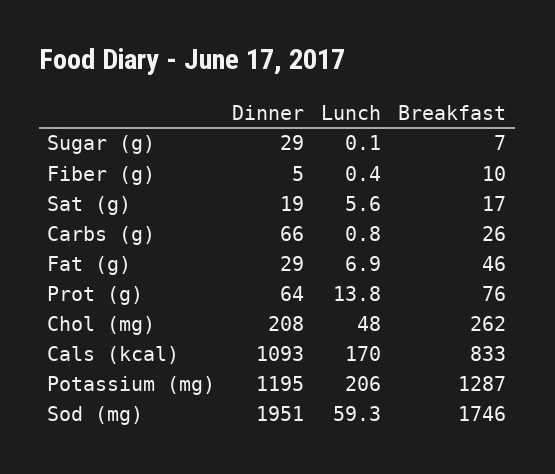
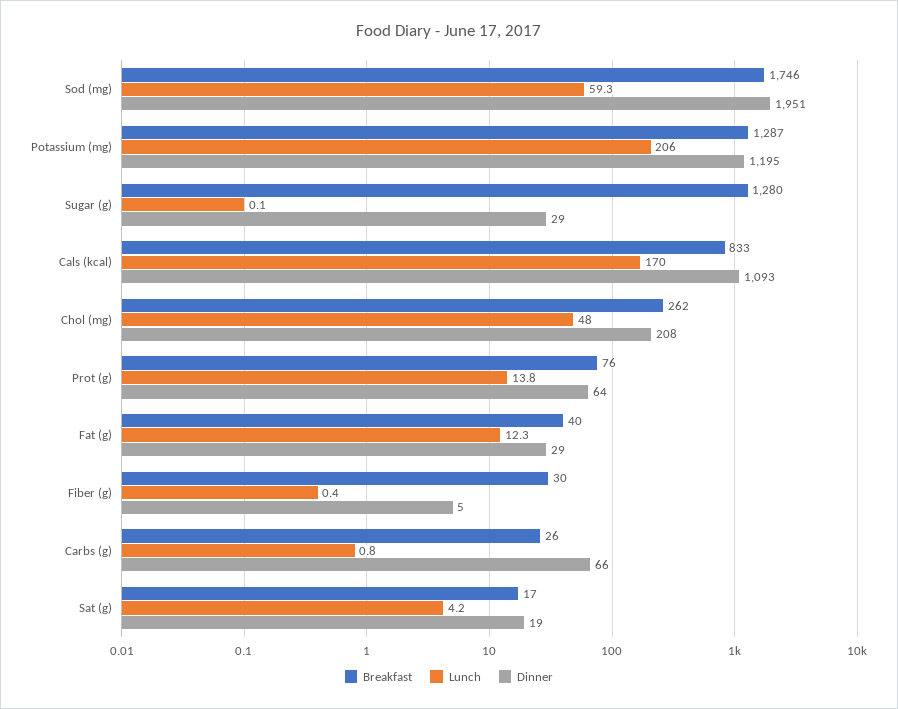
Breakfast, Sugar (g): 7 -> 1280
Breakfast, Fiber (g): 10 -> 30
Lunch, Sat (g): 5.6 -> 4.2
Lunch, Fat (g): 6.9 -> 12.3
Breakfast, Fat (g): 46 -> 40

